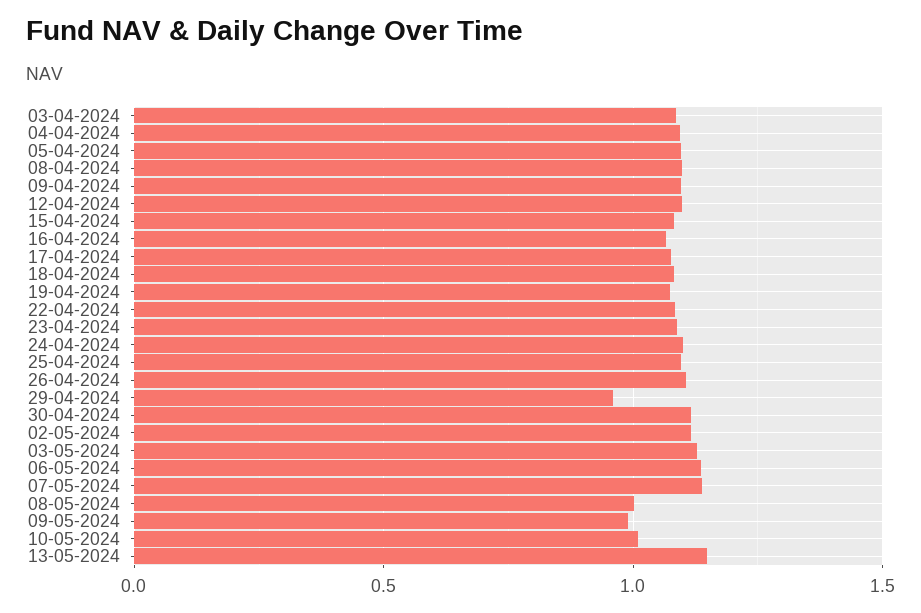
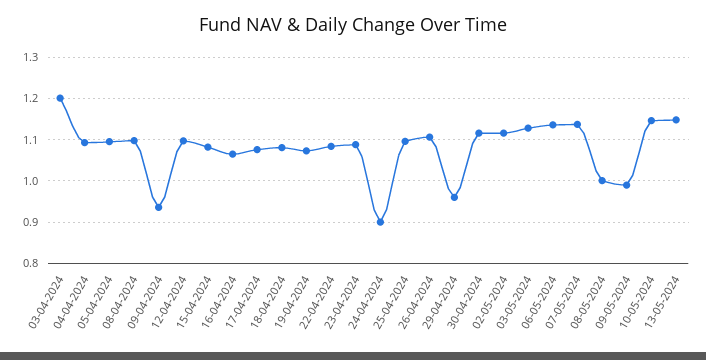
03-04-2024: 1.1 -> 1.2
09-04-2024: 1.1 -> 0.94
24-04-2024: 1.1 -> 0.9
10-05-2024: 1 -> 1.14

